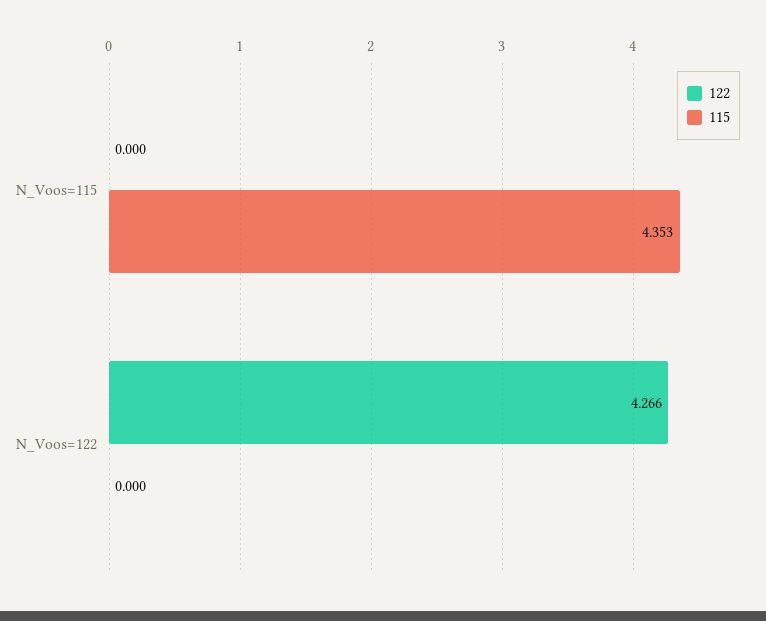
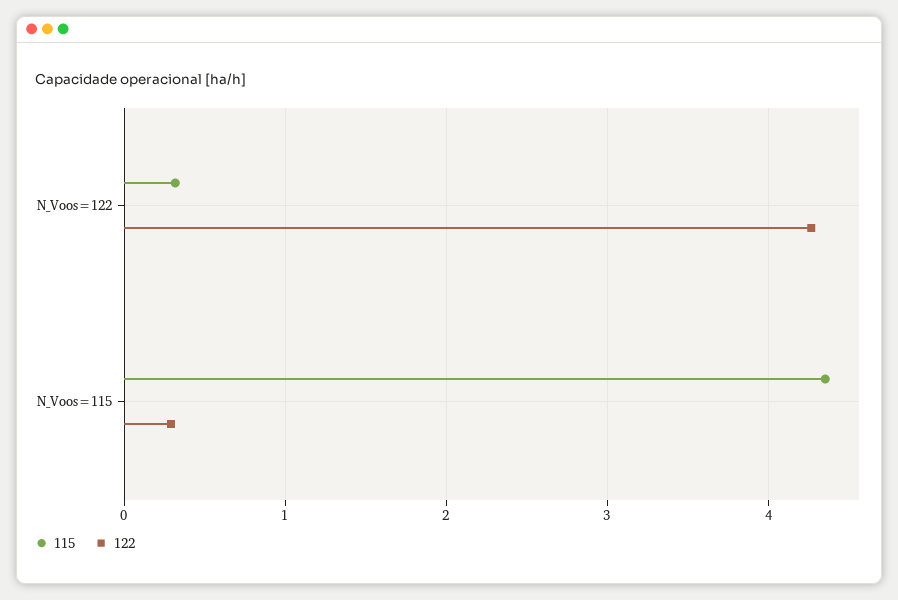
122, N_Voos=115: 0 -> 0.3
115, N_Voos=122: 0 -> 0.3

